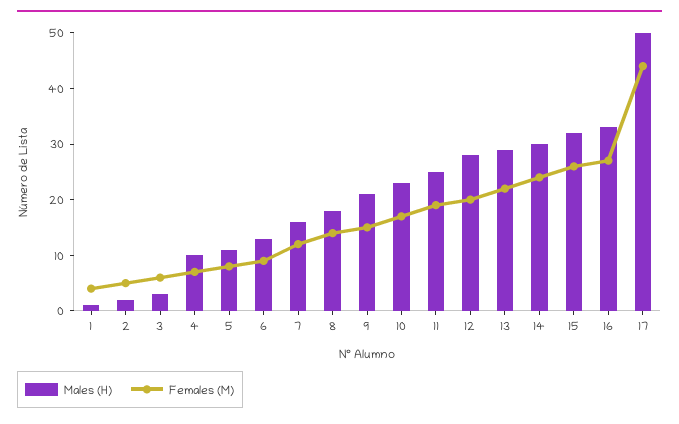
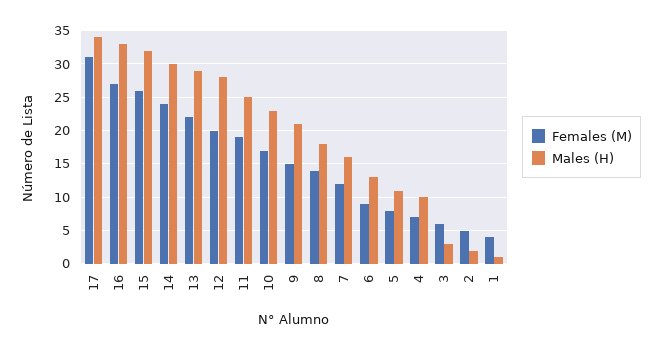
Males (H), 17: 50 -> 34
Females (M), 17: 45 -> 31

